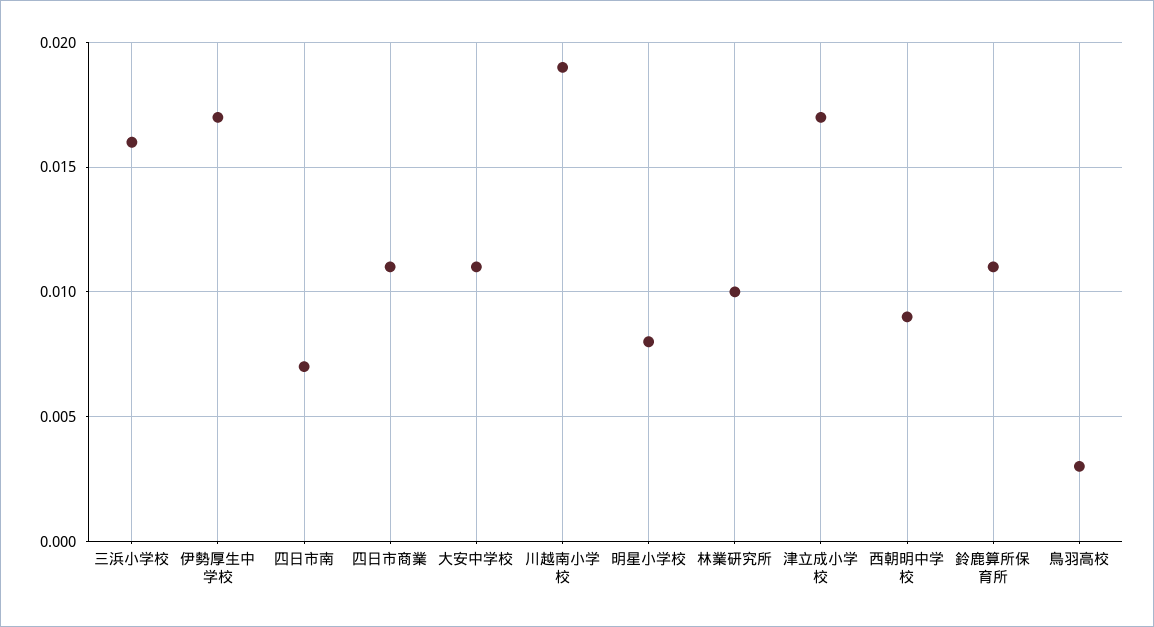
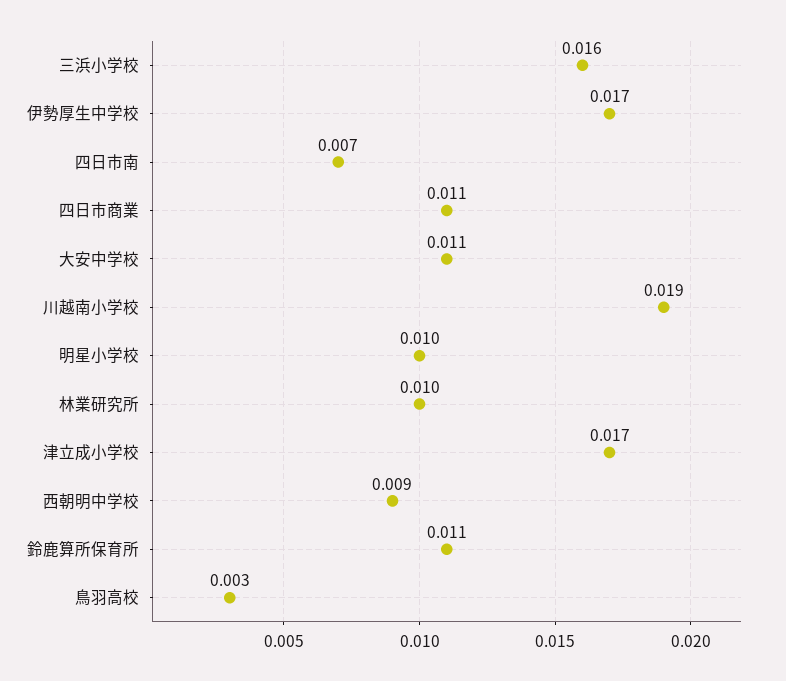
明星小学校: 0.008 -> 0.01

